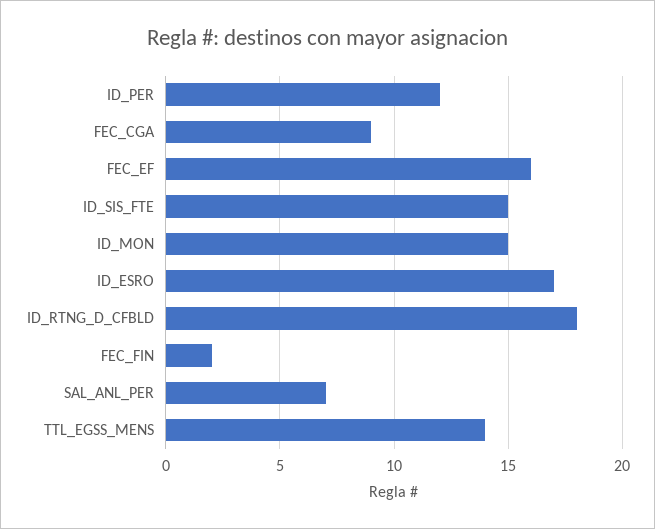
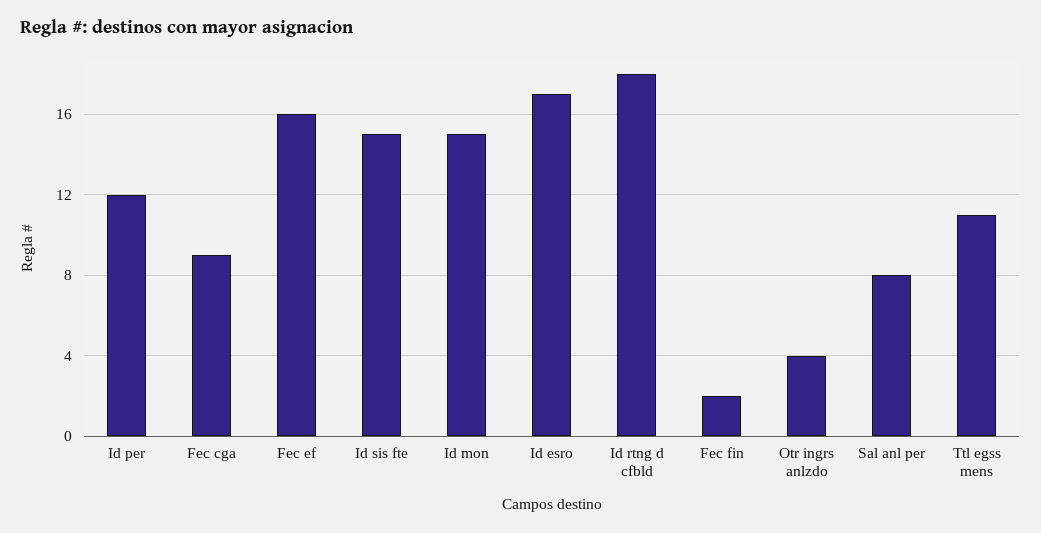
SAL_ANL_PER: 7 -> 8
TTL_EGSS_MENS: 14 -> 11
Otr ingrs anlzdo: none -> 4

